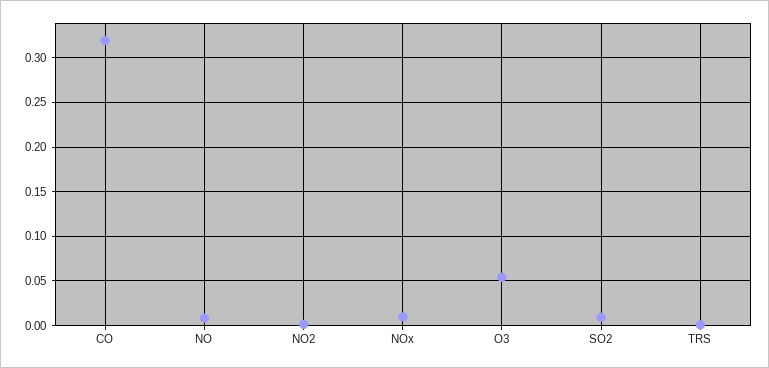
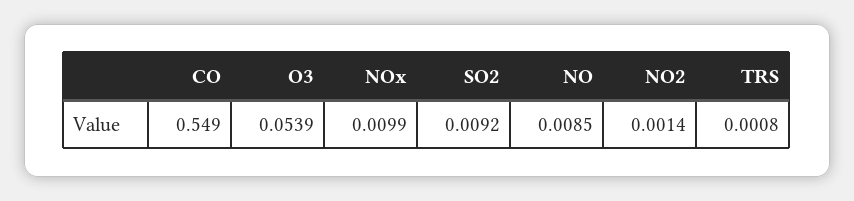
CO: 0.32 -> 0.549

